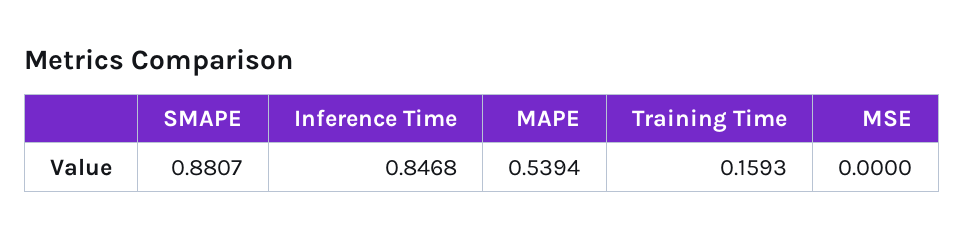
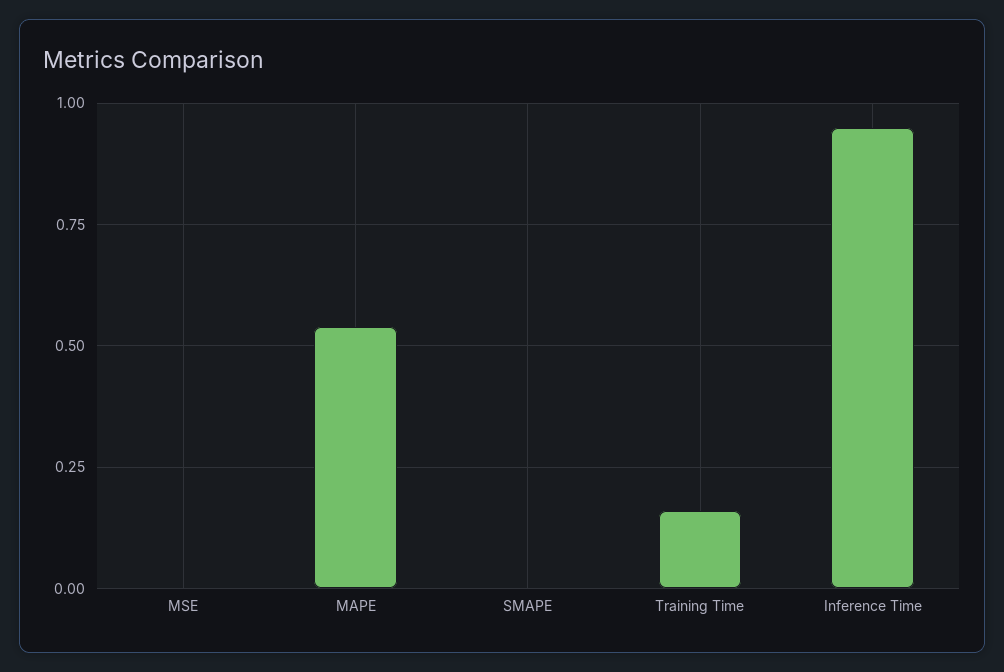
SMAPE: 0.8807 -> 0
Inference Time: 0.8468 -> 0.95

